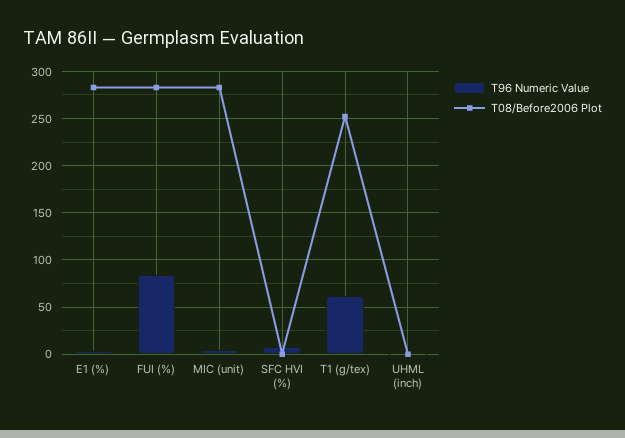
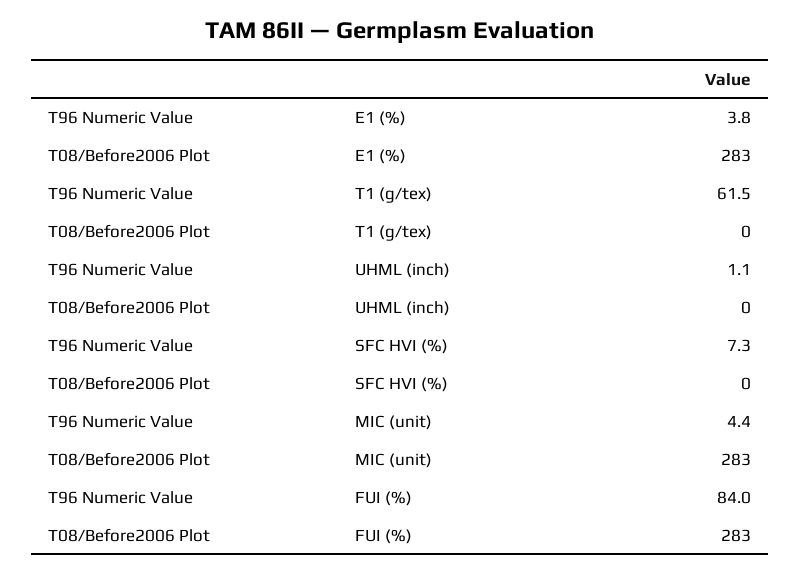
T08/Before2006 Plot, T1 (g/tex): 250 -> 0

